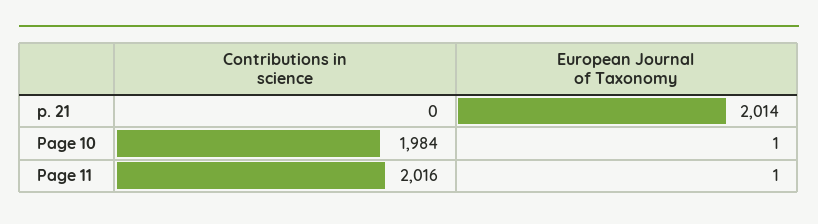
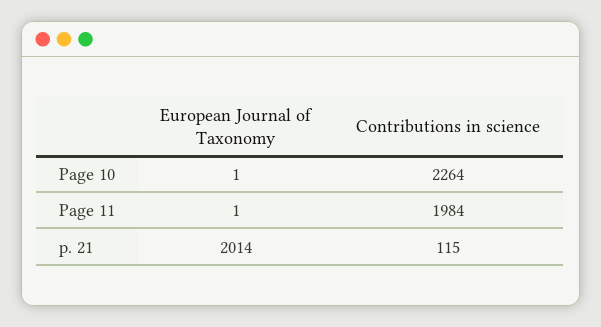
Contributions in science, p. 21: 0 -> 115
Contributions in science, Page 10: 1984 -> 2264
Contributions in science, Page 11: 2016 -> 1984

